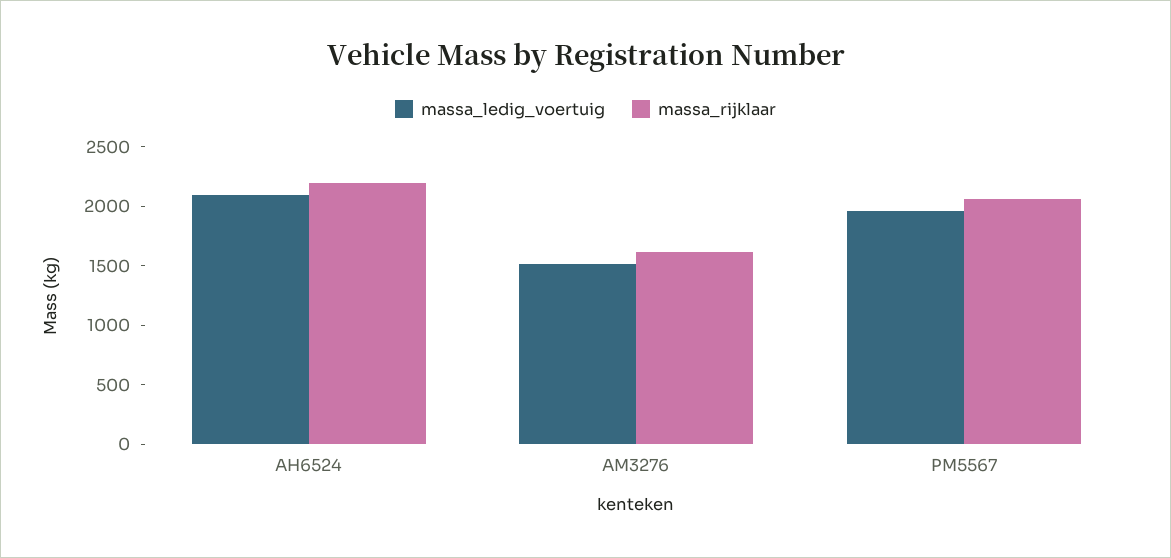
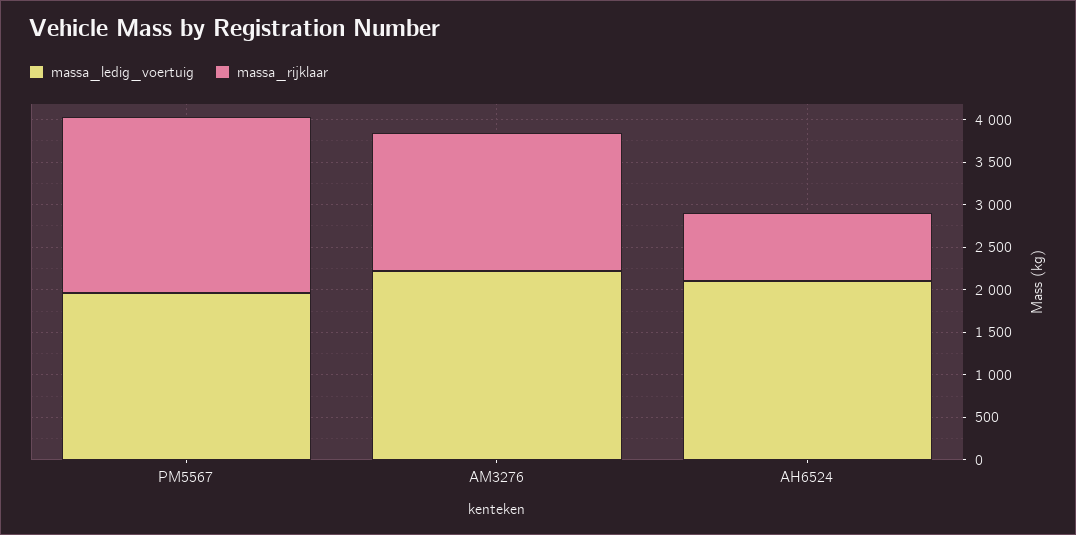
massa_rijklaar, AH6524: 2200 -> 800
massa_ledig_voertuig, AM3276: 1500 -> 2200

